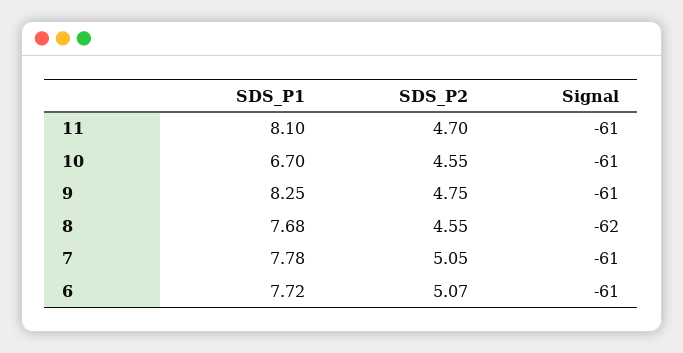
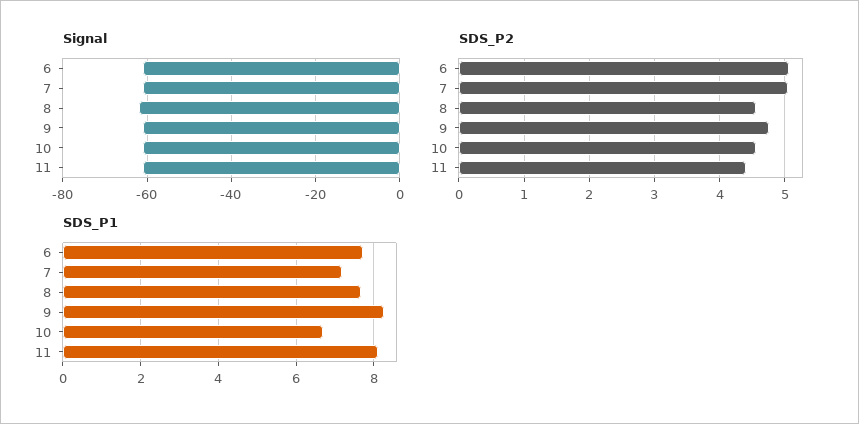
SDS_P2, 11: 4.7 -> 4.4
SDS_P1, 7: 7.78 -> 7.2

